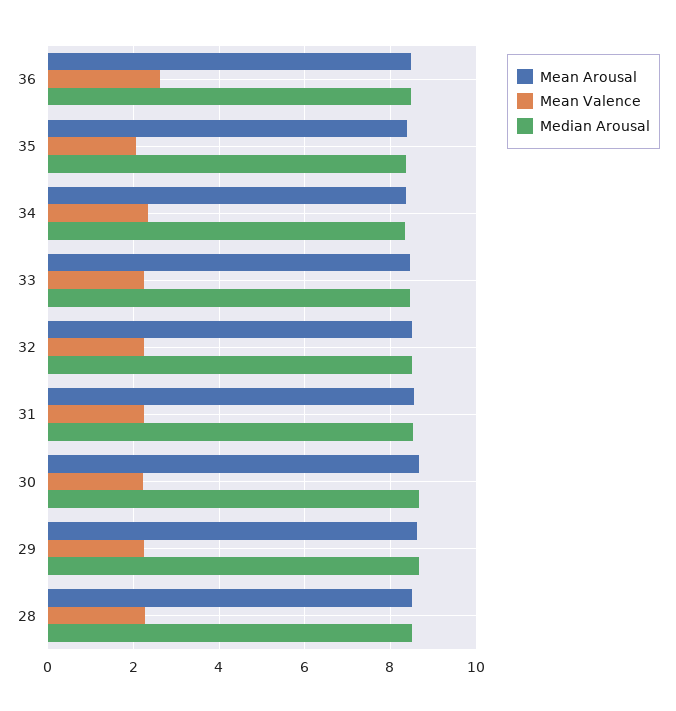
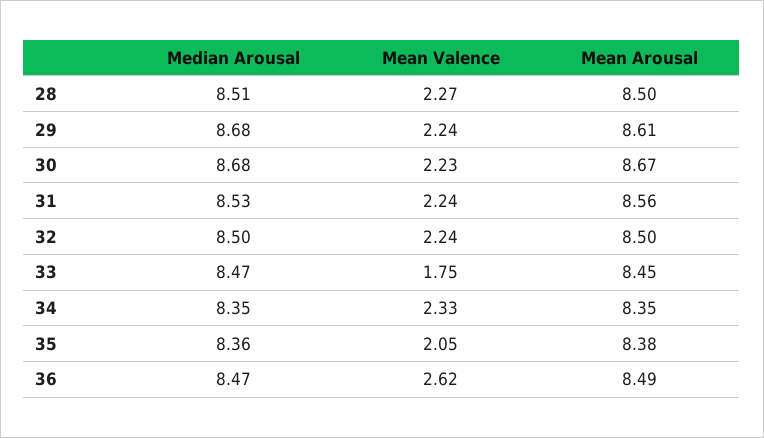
Mean Valence, 33: 2.2 -> 1.75

